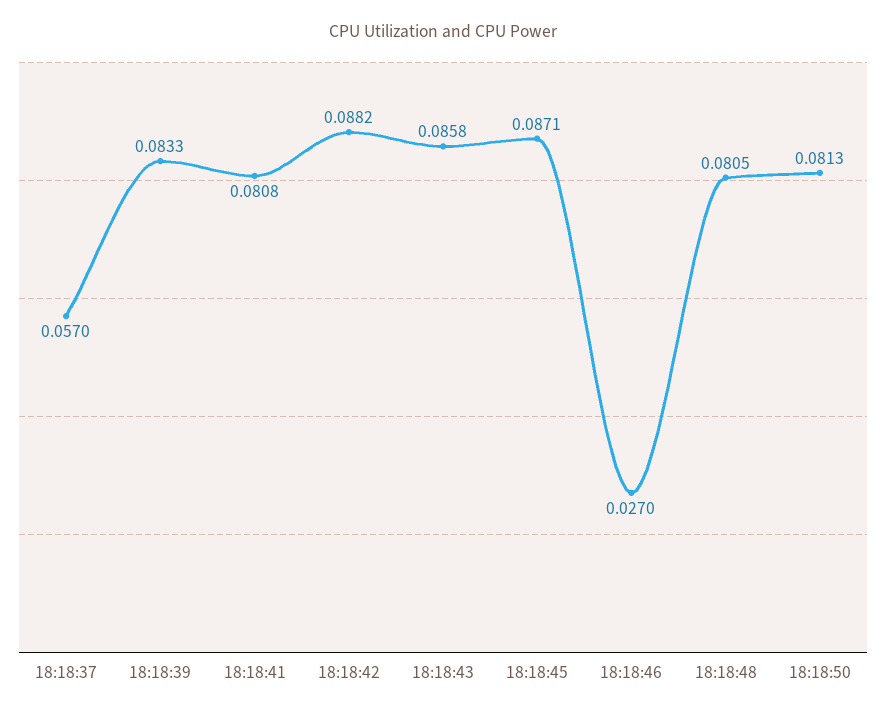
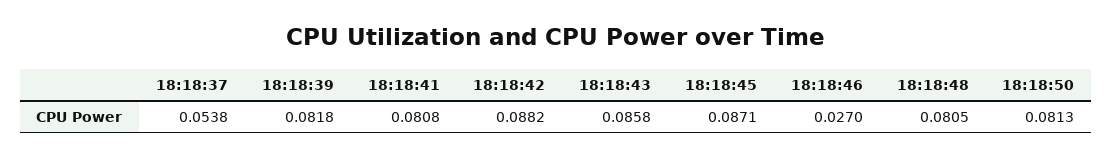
18:18:37: 0.057 -> 0.0538
18:18:39: 0.0833 -> 0.0818

